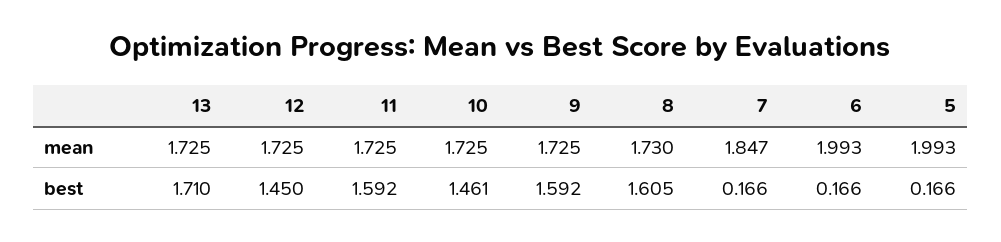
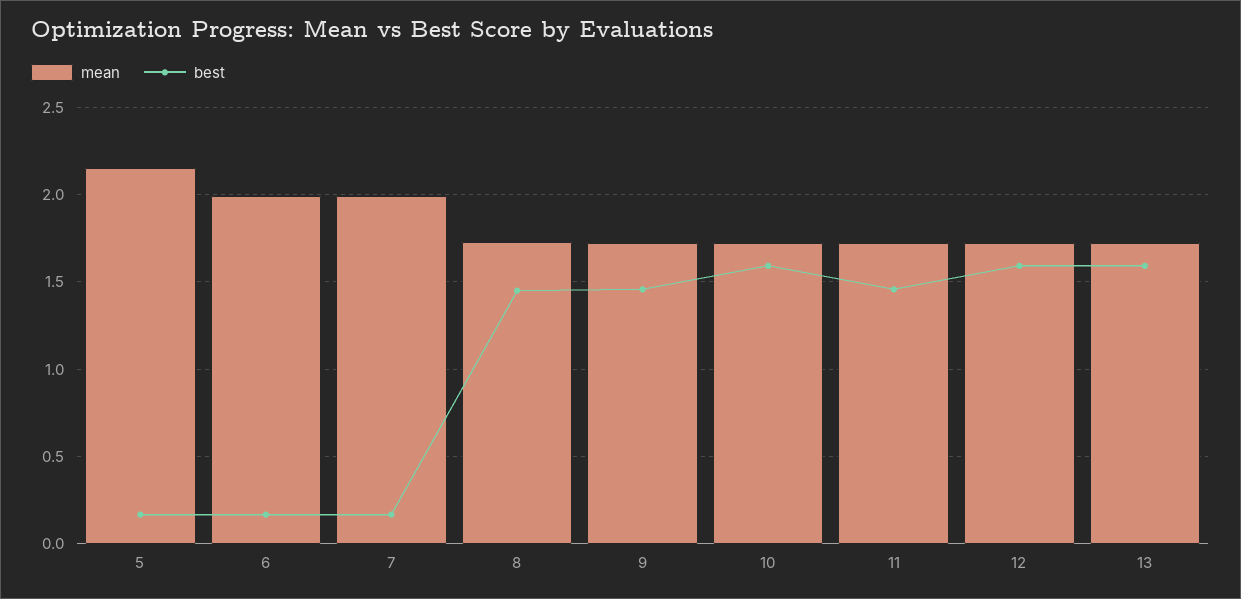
mean, 7: 1.847 -> 2
mean, 5: 1.993 -> 2.15
best, 13: 1.71 -> 1.6
best, 12: 1.45 -> 1.6
best, 11: 1.592 -> 1.45
best, 10: 1.461 -> 1.6
best, 9: 1.592 -> 1.45
best, 8: 1.605 -> 1.45

